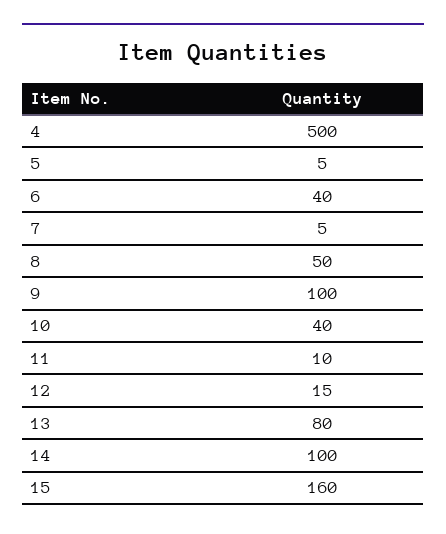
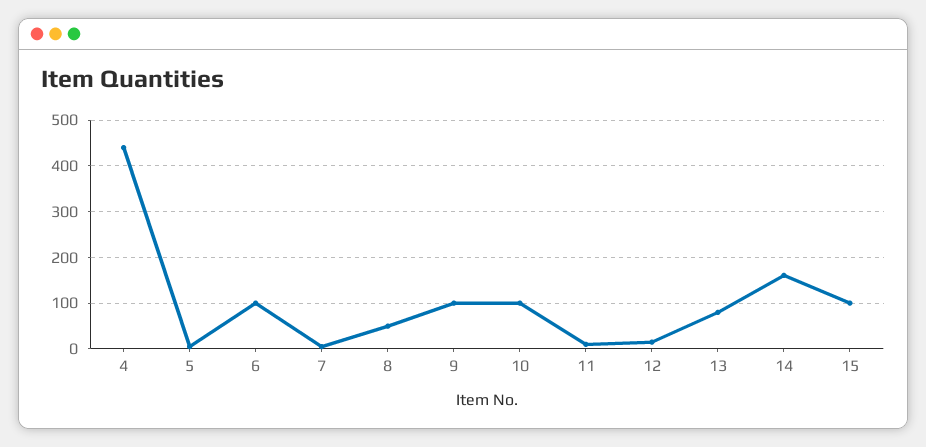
4: 500 -> 440
6: 40 -> 100
10: 40 -> 100
14: 100 -> 160
15: 160 -> 100

